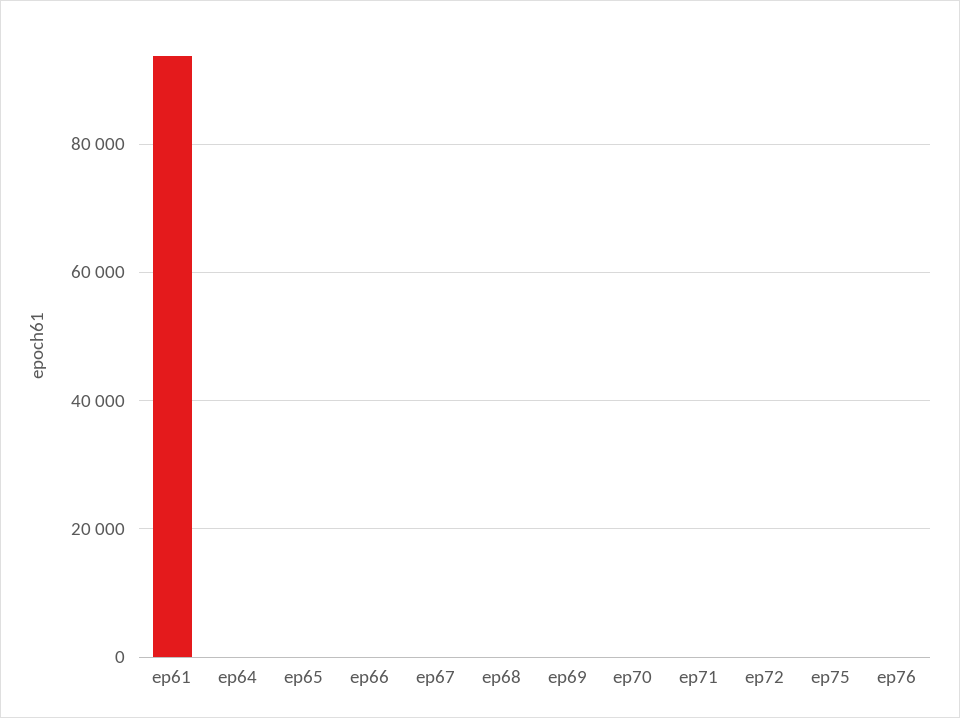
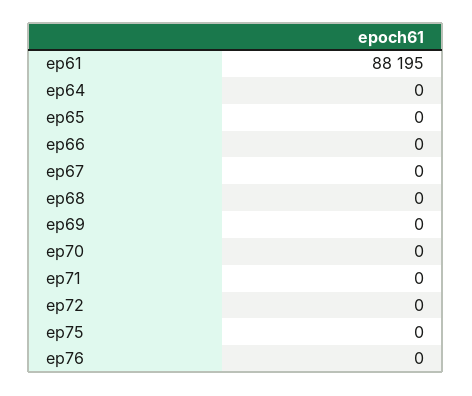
ep61: 94000 -> 88195

